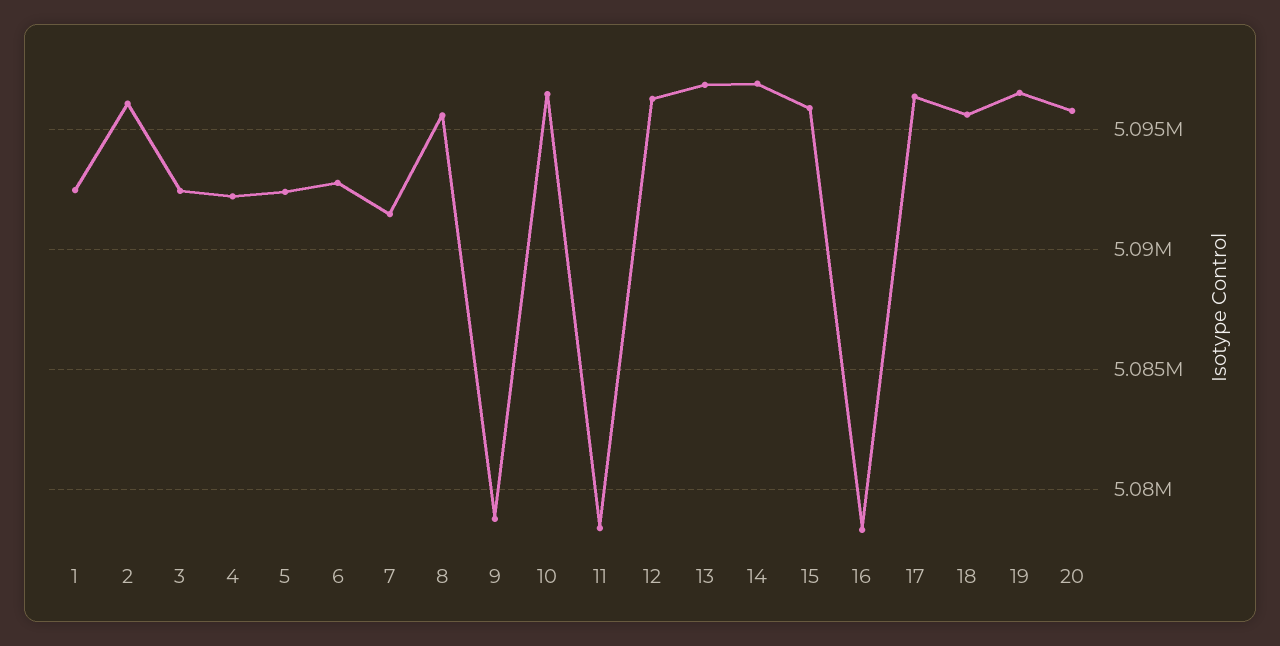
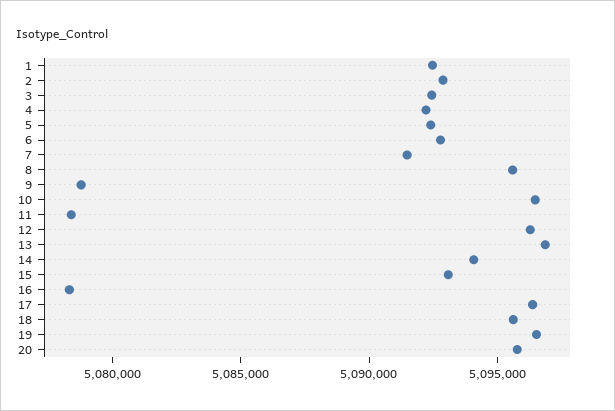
2: 5096000 -> 5093000
14: 5097000 -> 5094000
15: 5096000 -> 5093000

